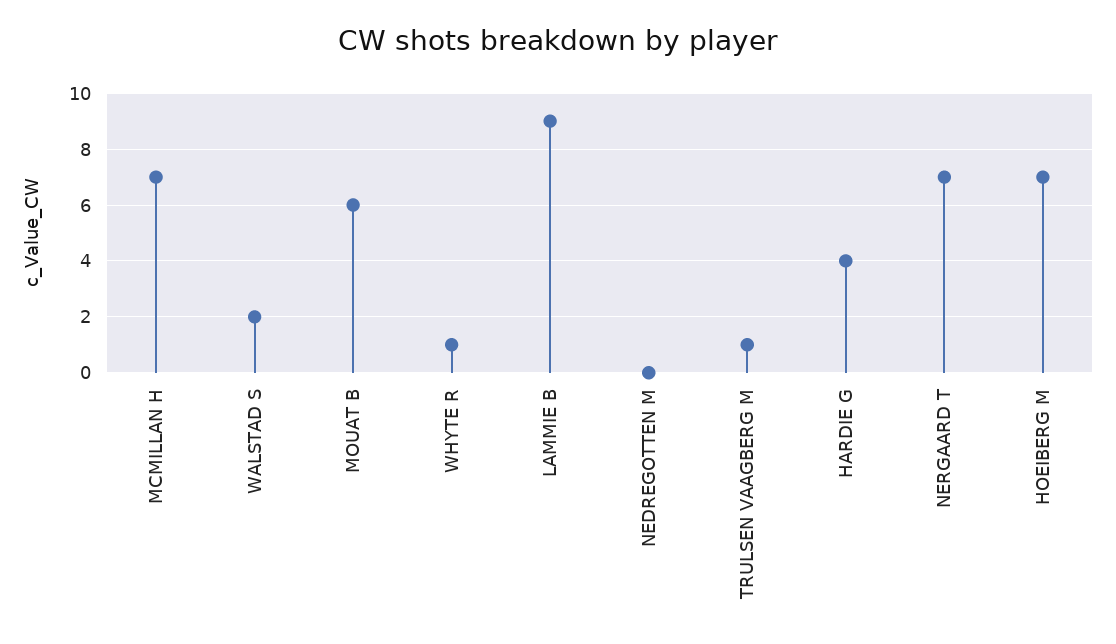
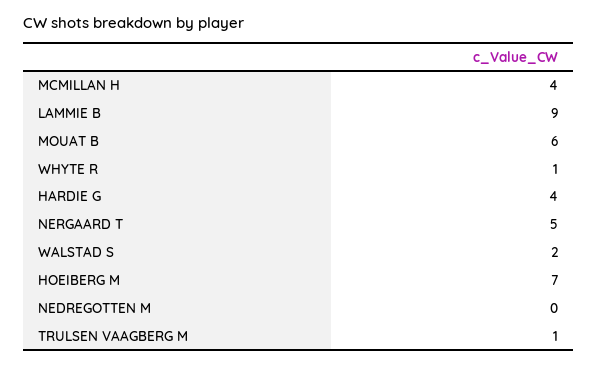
MCMILLAN H: 7 -> 4
NERGAARD T: 7 -> 5

